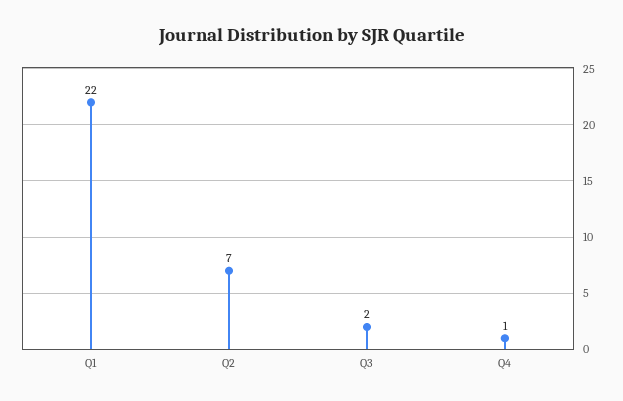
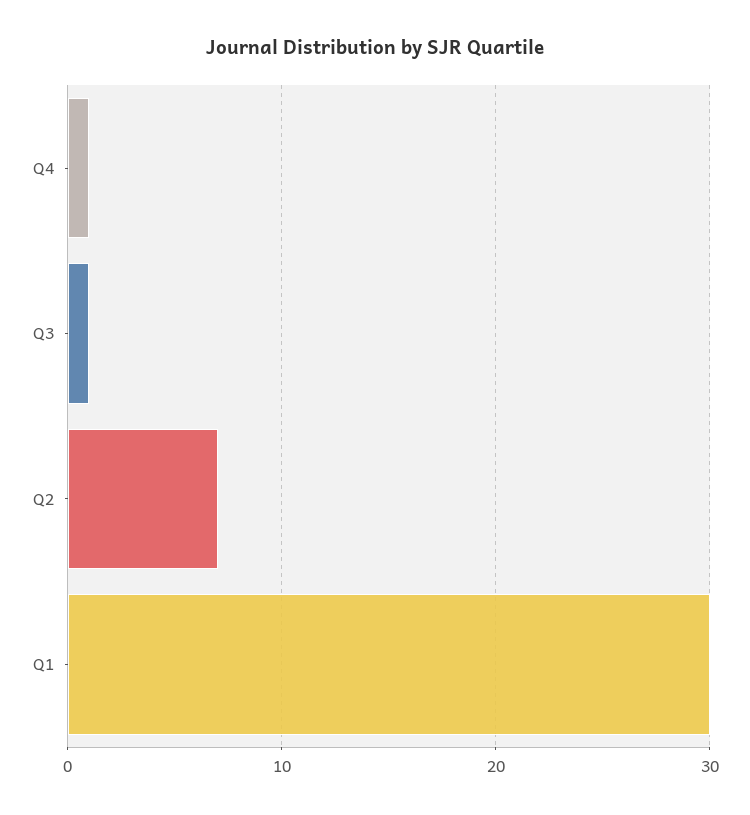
Q1: 22 -> 30
Q3: 2 -> 1

